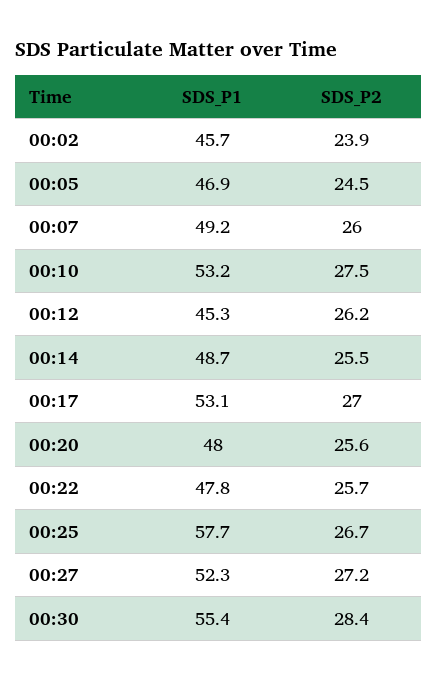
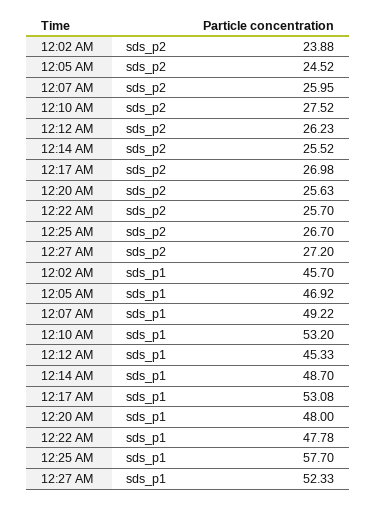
SDS_P1, 00:30: 55.4 -> none
SDS_P2, 00:30: 28.4 -> none

